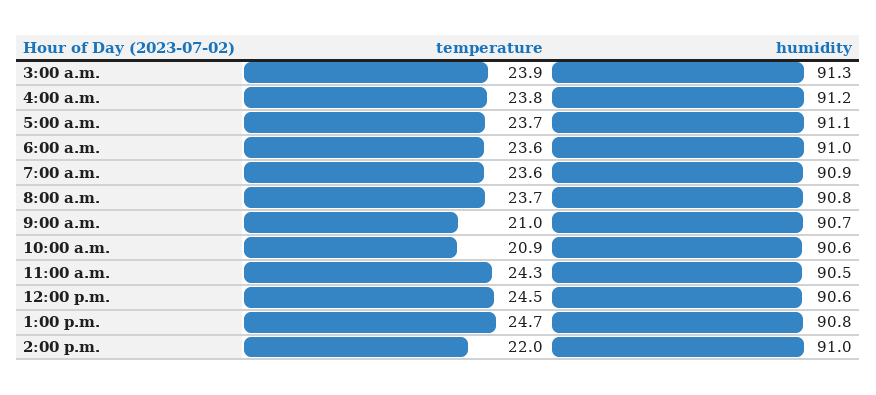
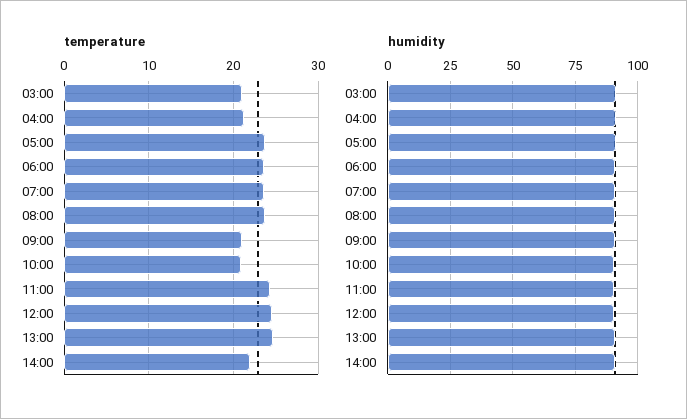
temperature, 3:00 a.m.: 23.9 -> 21
temperature, 4:00 a.m.: 23.8 -> 21

